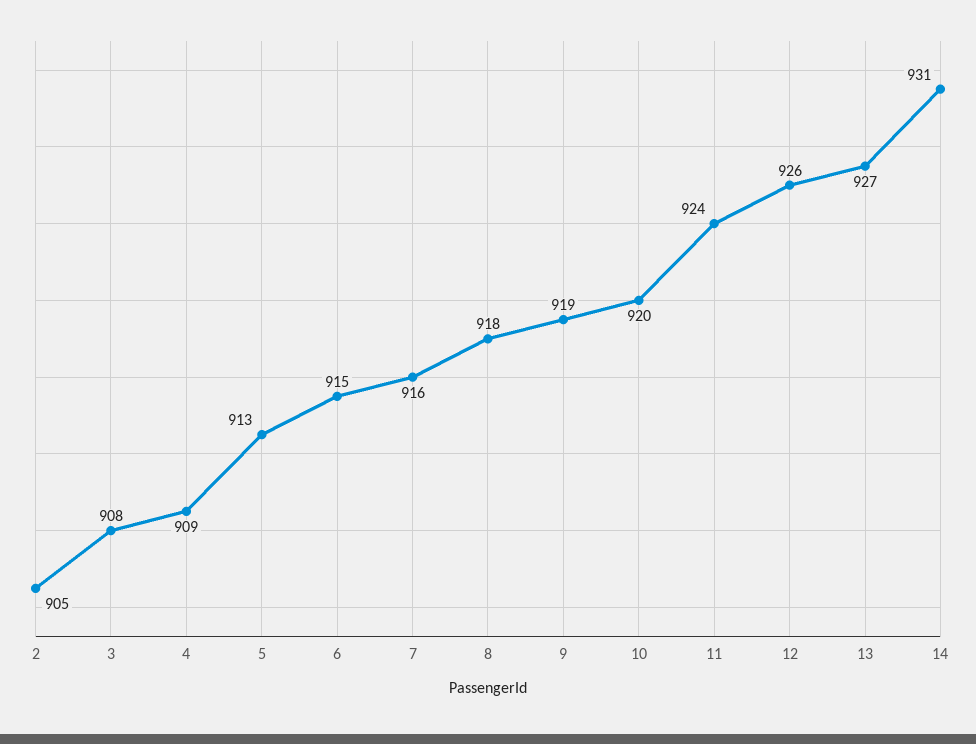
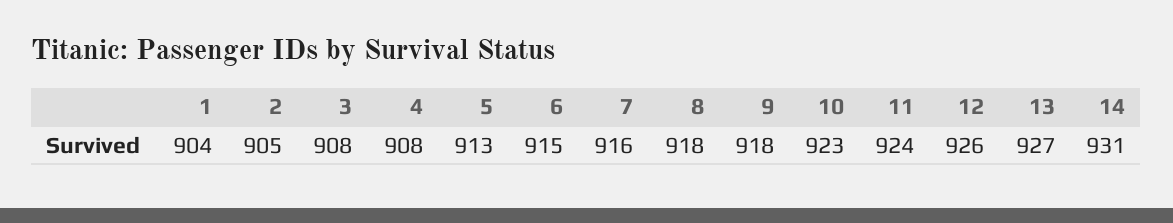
4: 909 -> 908
9: 919 -> 918
10: 920 -> 923
1: none -> 904

